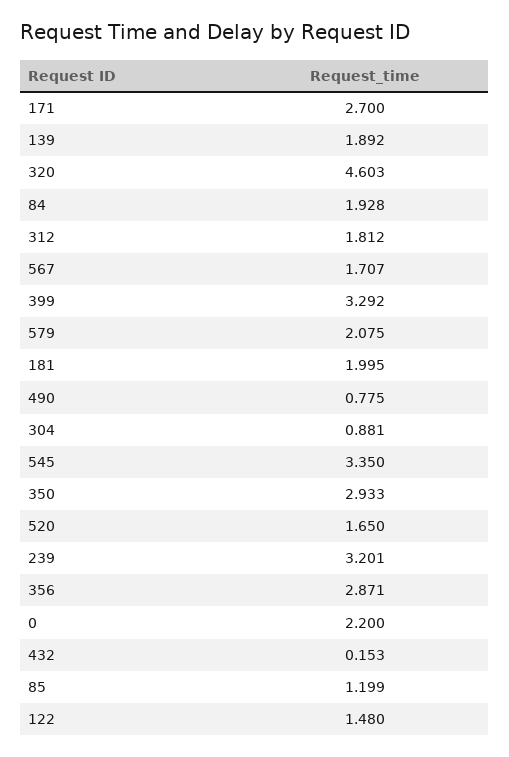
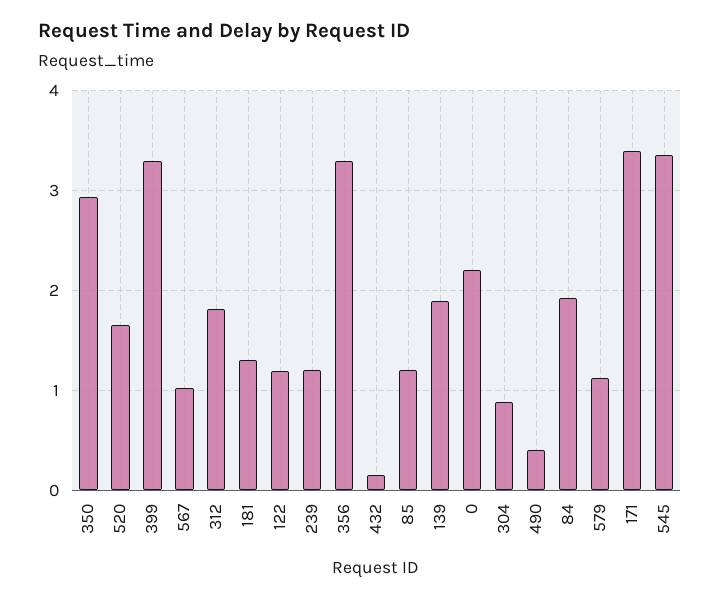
171: 2.7 -> 3.4
320: 4.603 -> none
567: 1.707 -> 1
579: 2.075 -> 1.1
181: 1.995 -> 1.3
490: 0.775 -> 0.4
239: 3.201 -> 1.2
356: 2.871 -> 3.3
122: 1.48 -> 1.2

